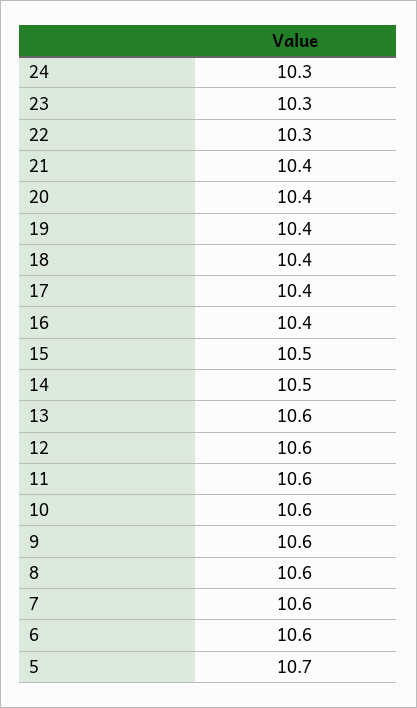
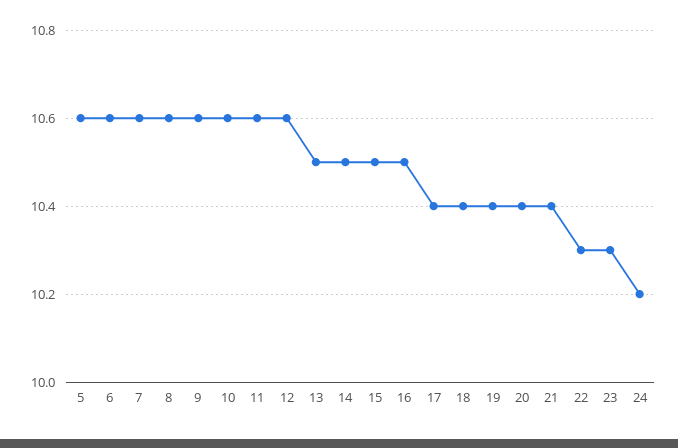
24: 10.3 -> 10.2
16: 10.4 -> 10.5
13: 10.6 -> 10.5
5: 10.7 -> 10.6

